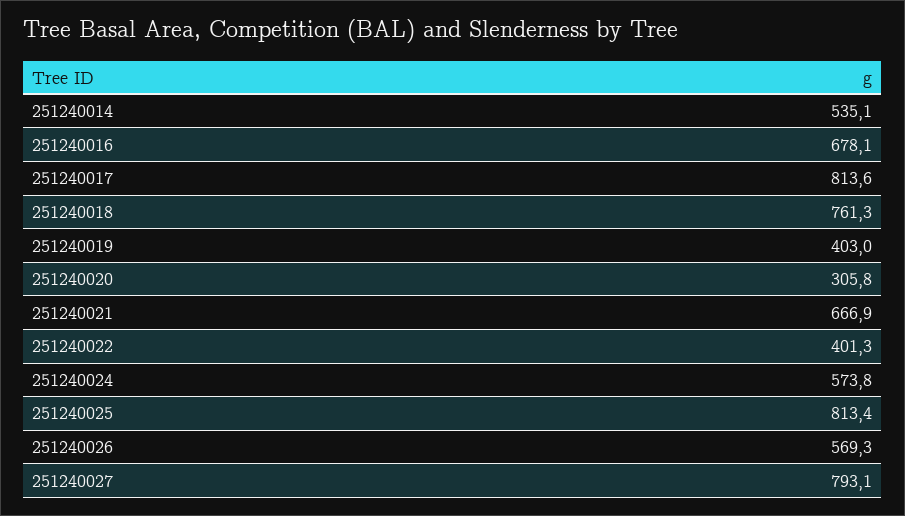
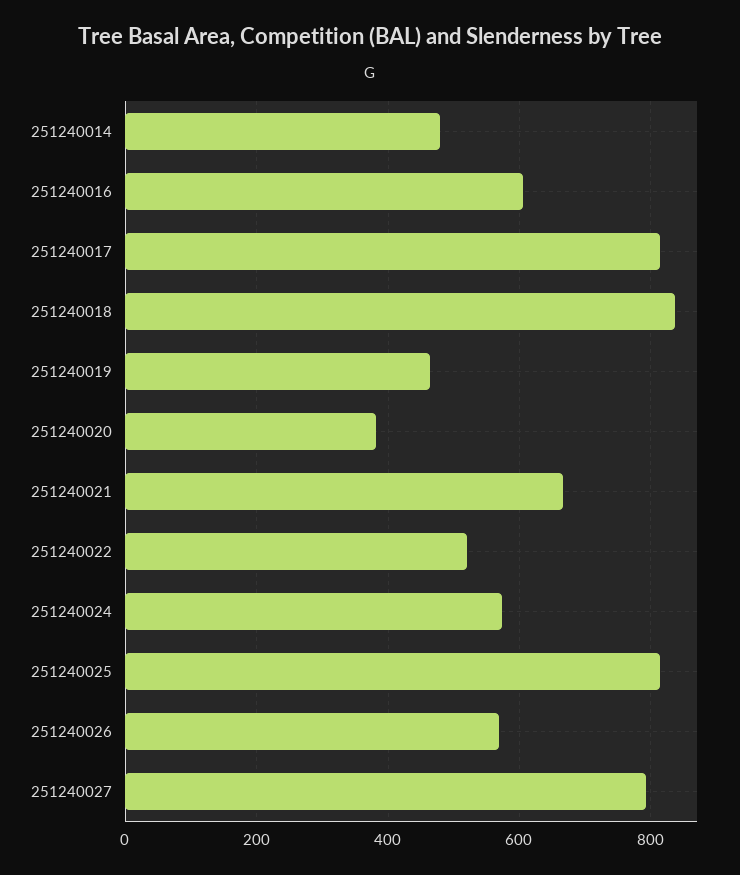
251240014: 535.1 -> 480
251240016: 678.1 -> 600
251240018: 761.3 -> 840
251240019: 403 -> 460
251240020: 305.8 -> 380
251240022: 401.3 -> 520

